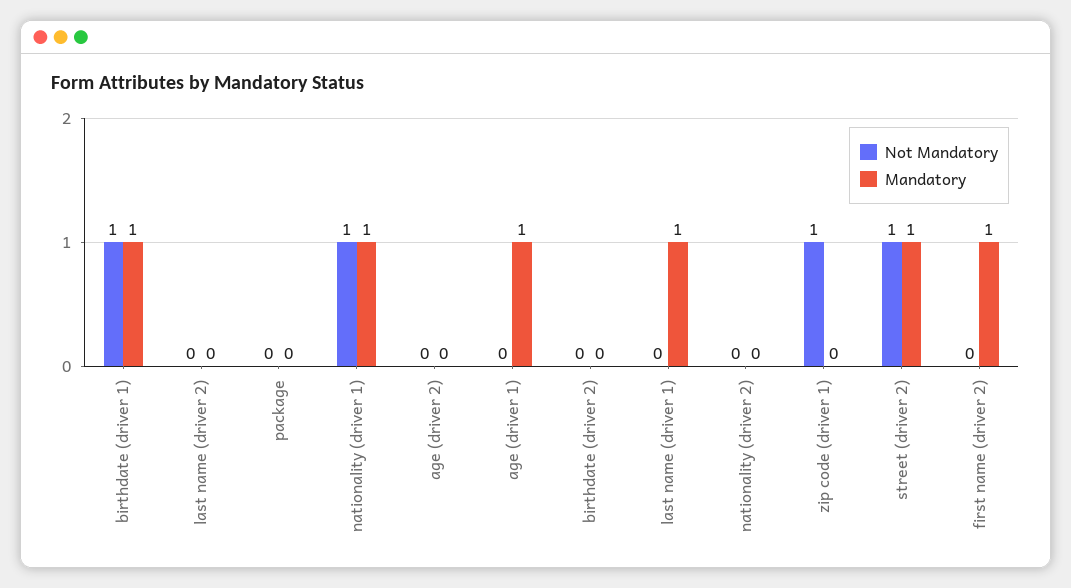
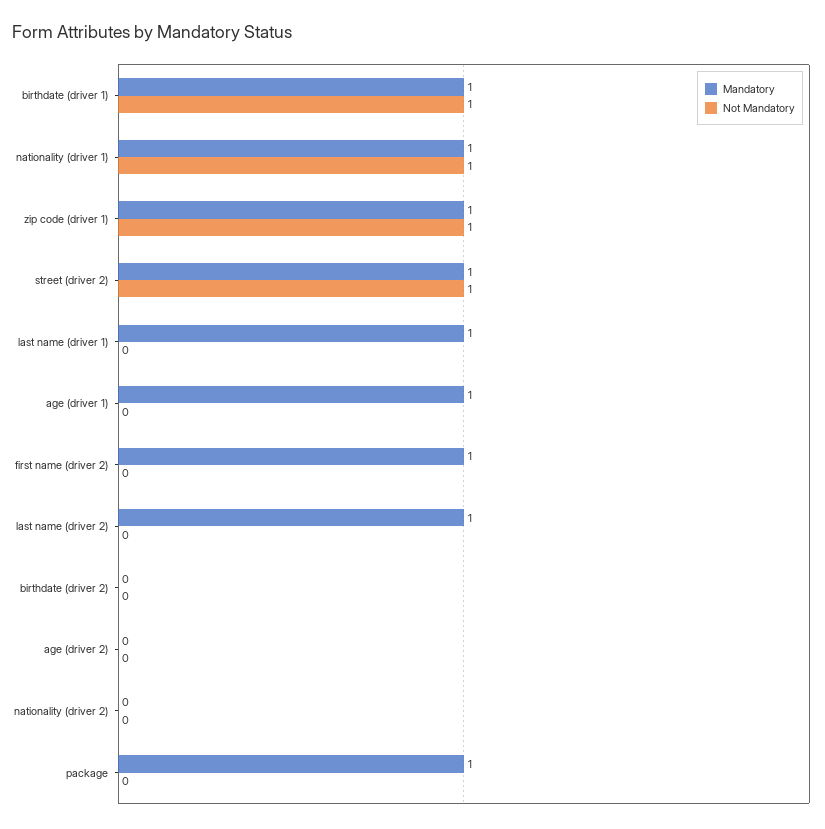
Mandatory, last name (driver 2): 0 -> 1
Mandatory, package: 0 -> 1
Mandatory, zip code (driver 1): 0 -> 1

